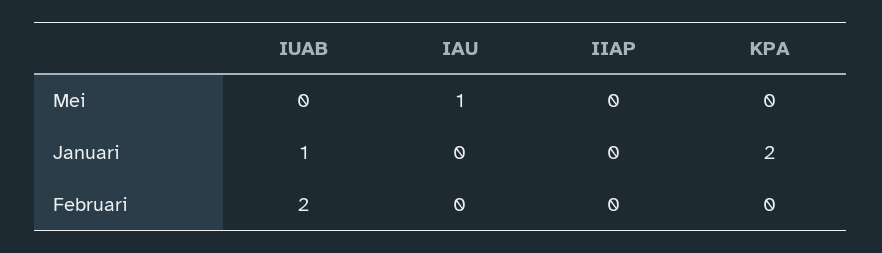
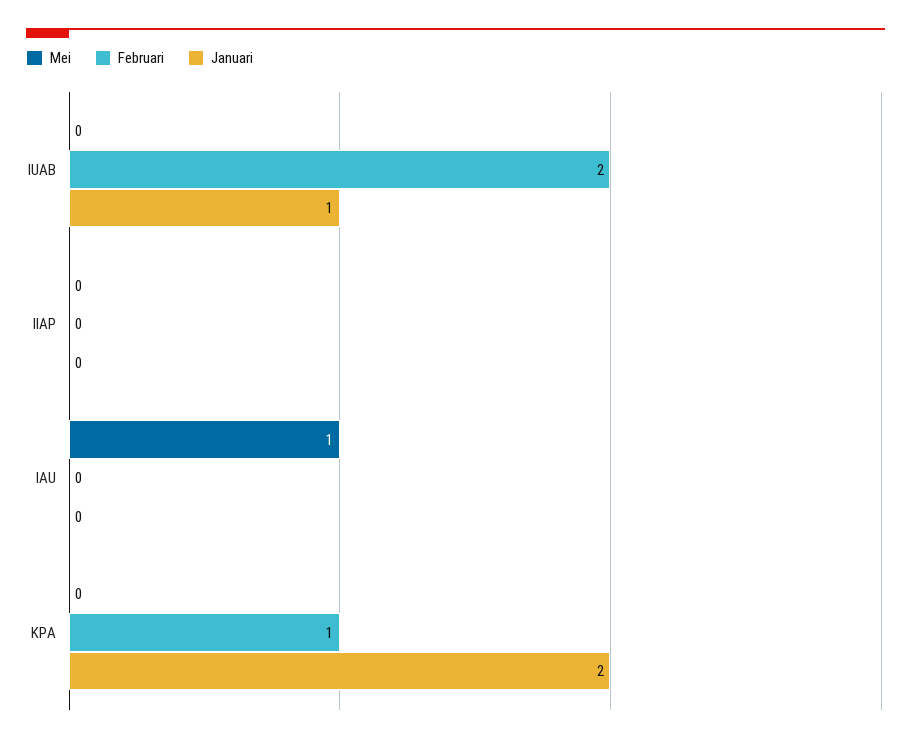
Februari, KPA: 0 -> 1

